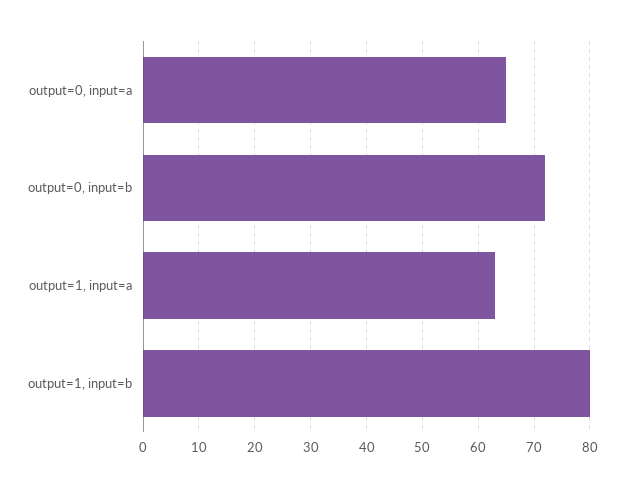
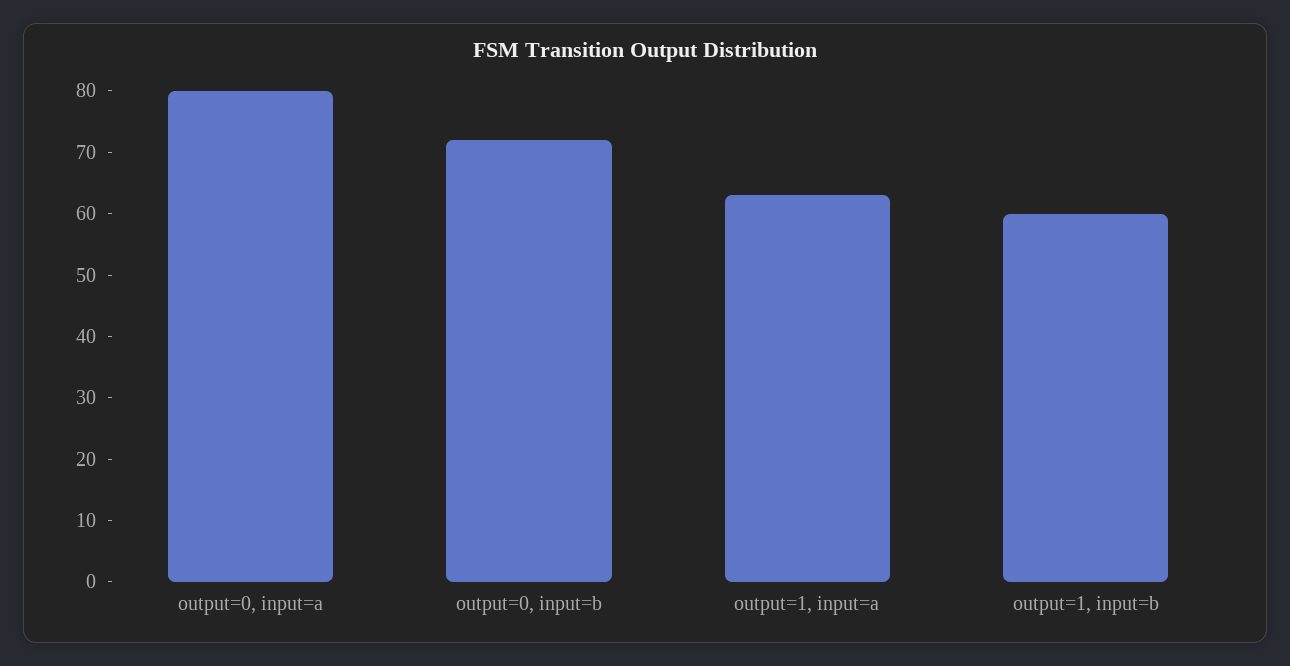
output=0, input=a: 65 -> 80
output=1, input=b: 80 -> 60

